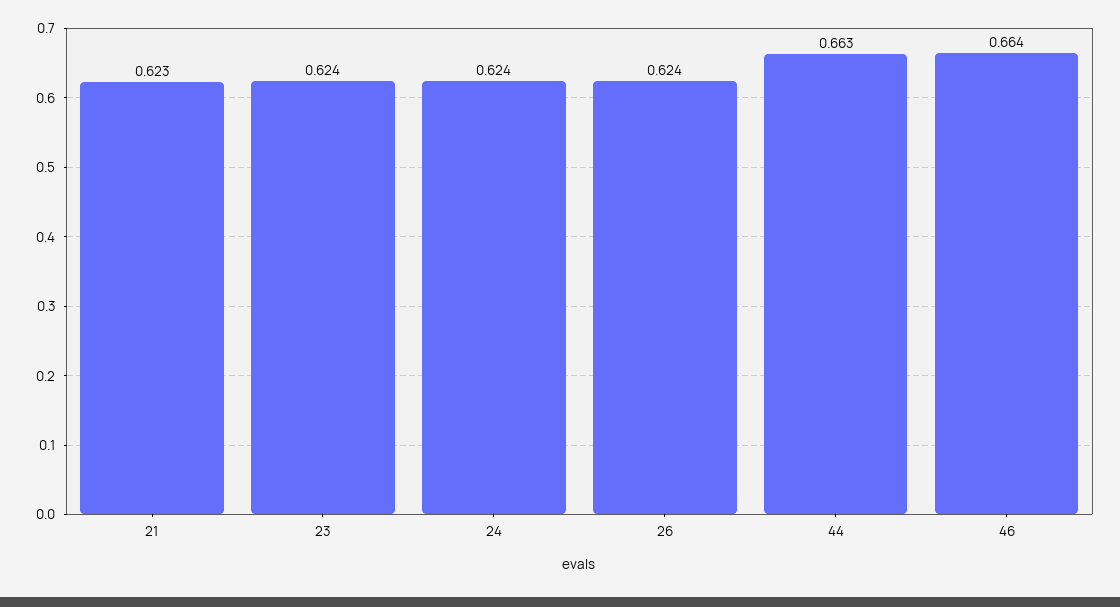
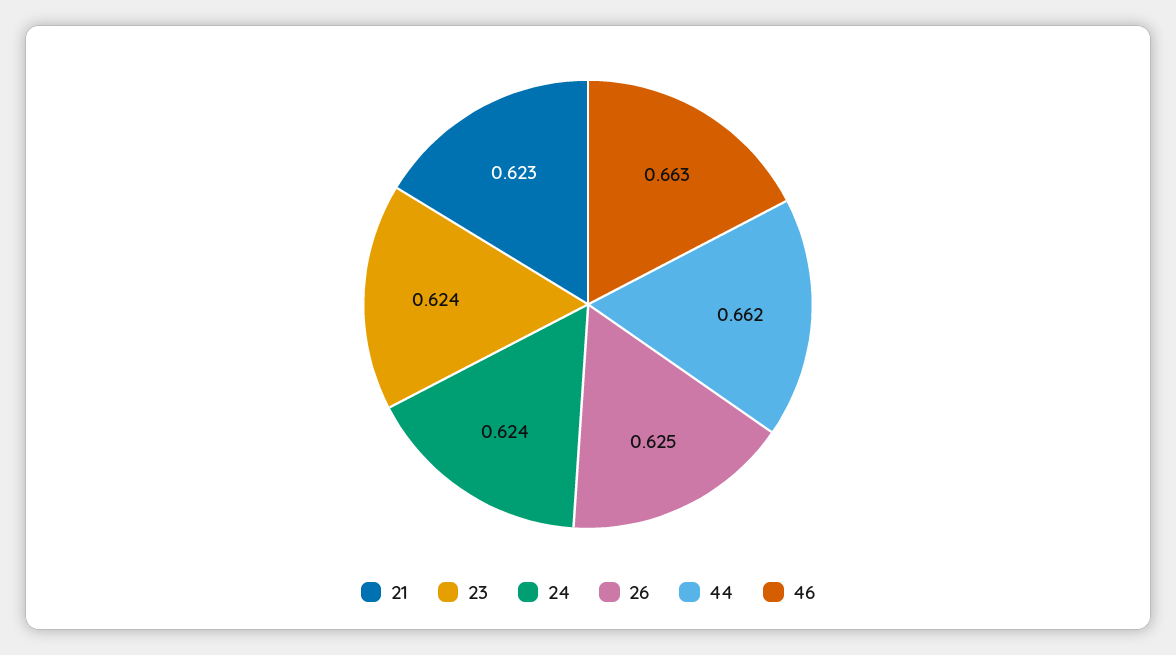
26: 0.624 -> 0.625
44: 0.663 -> 0.662
46: 0.664 -> 0.663

